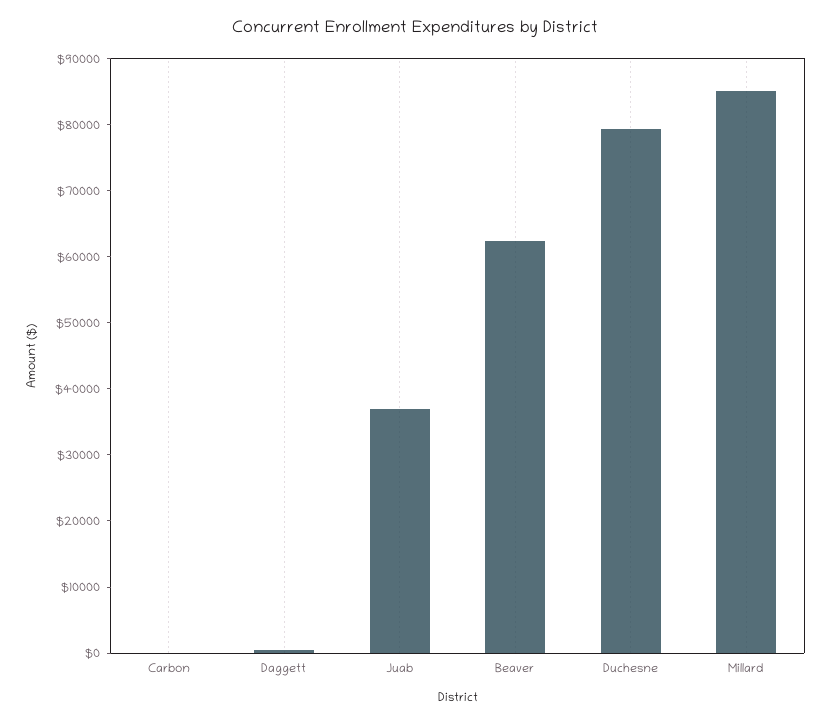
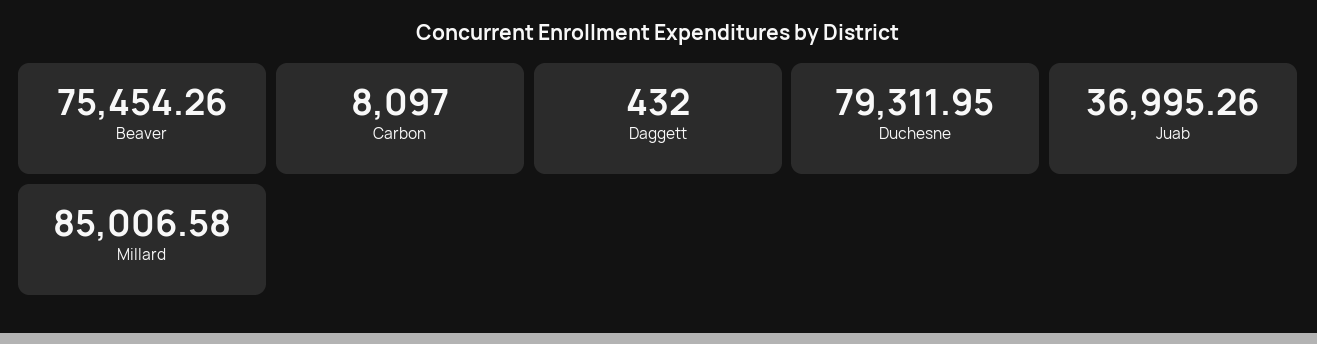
Carbon: 0 -> 8097
Beaver: 62000 -> 75454.26

